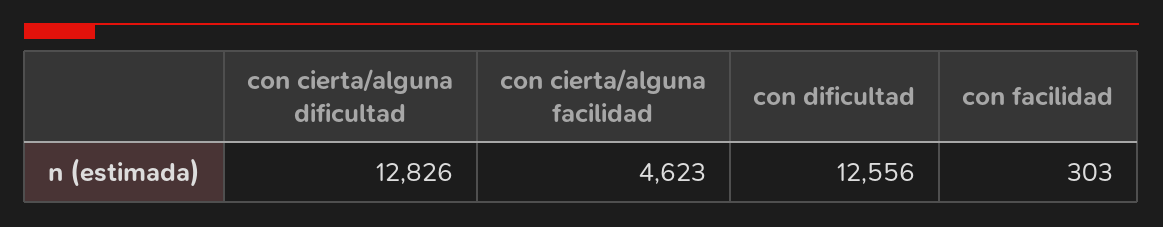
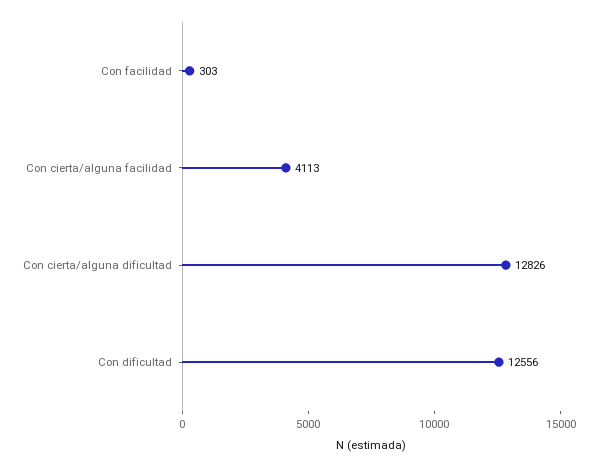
con cierta/alguna facilidad: 4623 -> 4113

